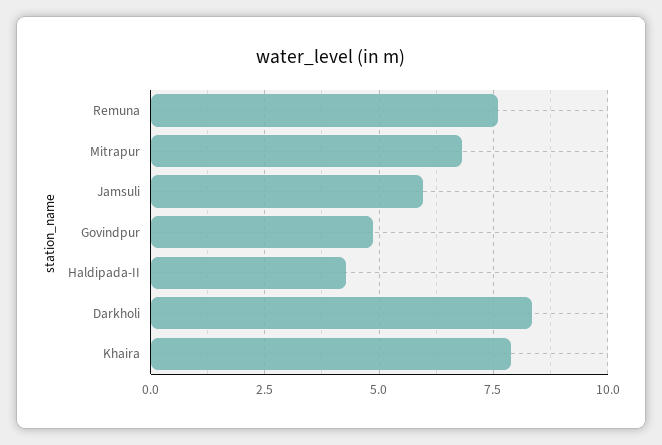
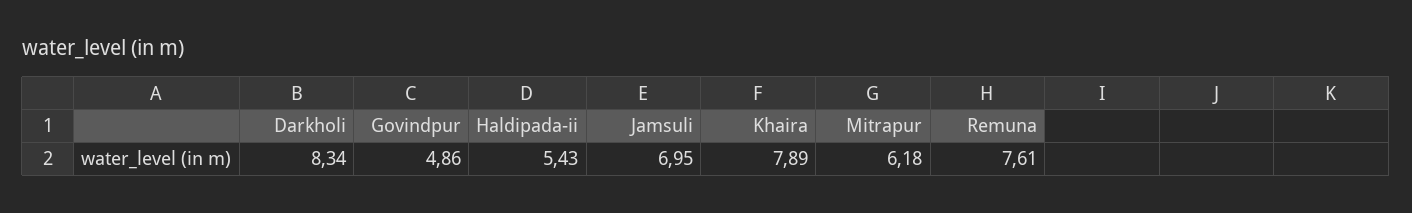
Mitrapur: 6.75 -> 6.18
Jamsuli: 6 -> 6.95
Haldipada-II: 4.25 -> 5.43

